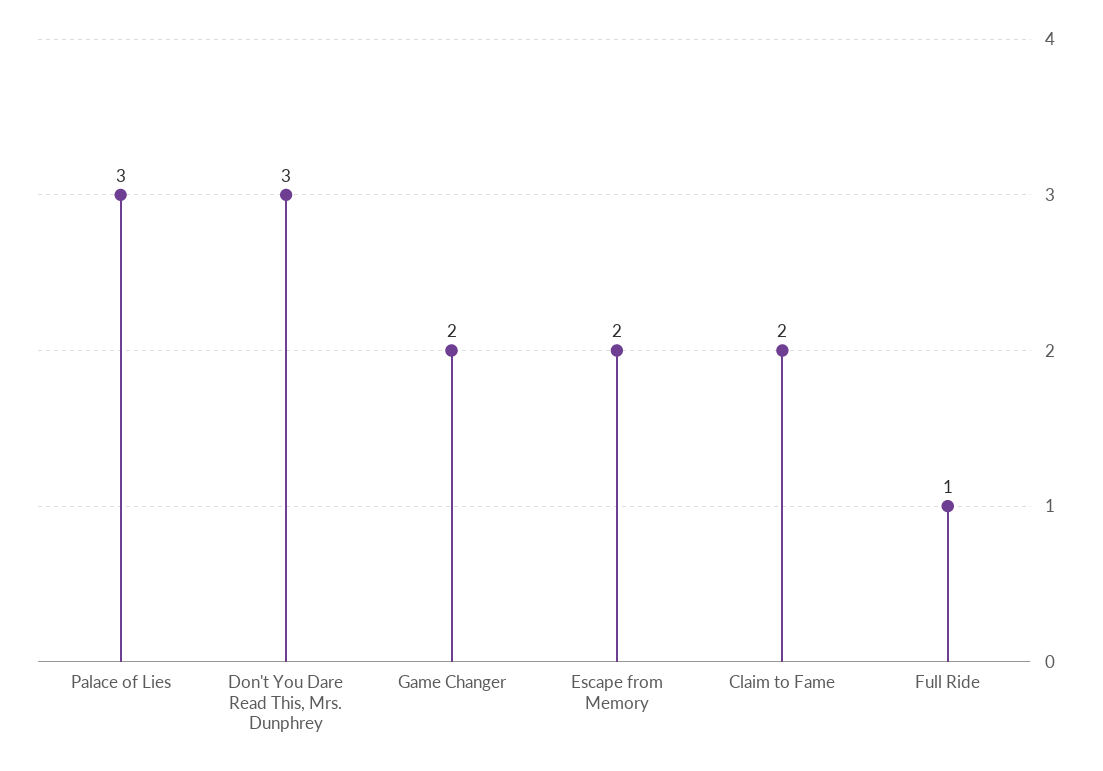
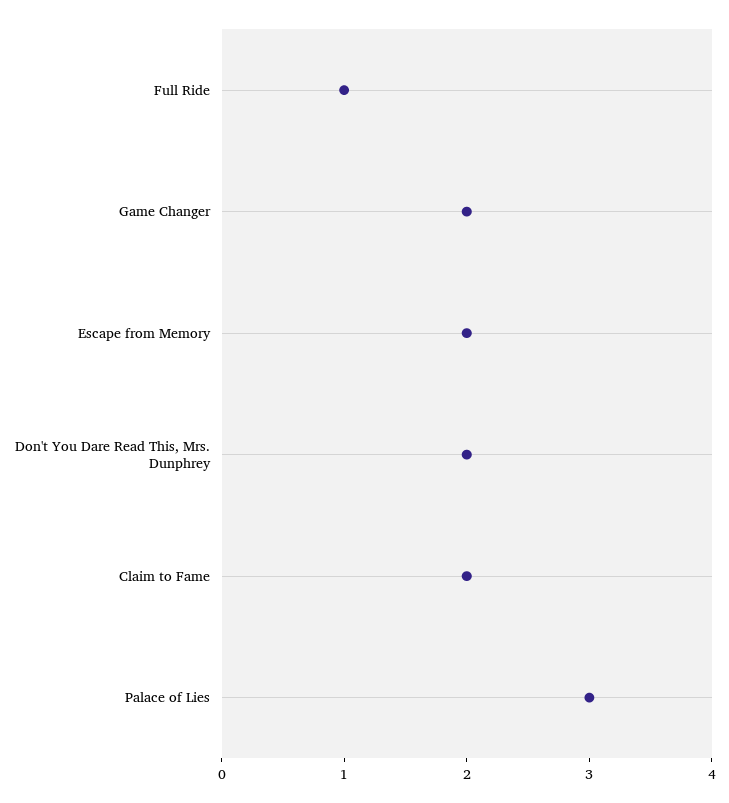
Don't You Dare Read This, Mrs. Dunphrey: 3 -> 2

